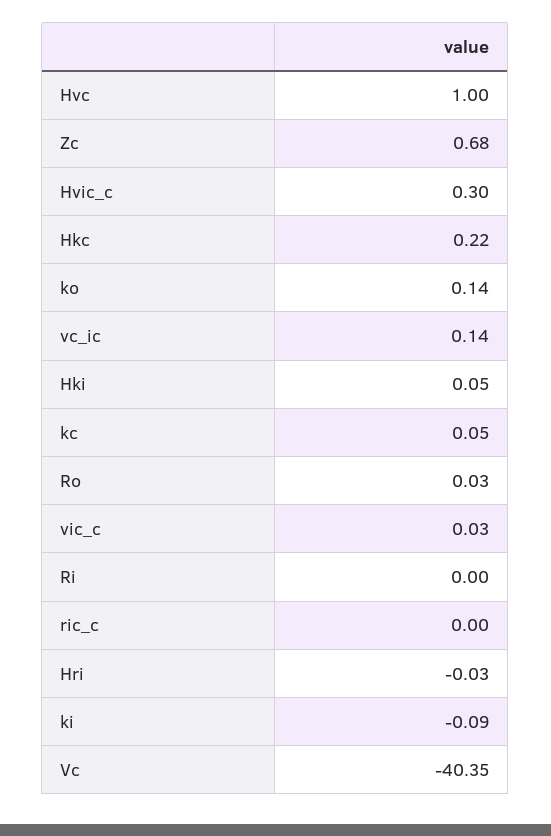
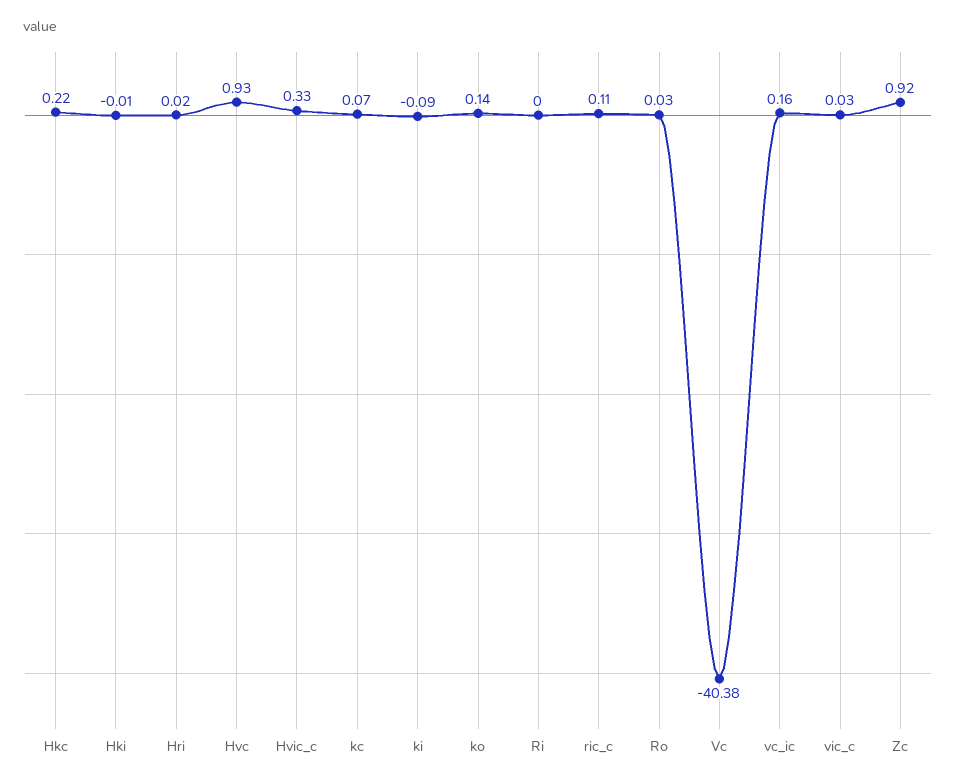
Hvc: 1 -> 0.93
Zc: 0.68 -> 0.92
Hvic_c: 0.3 -> 0.33
vc_ic: 0.14 -> 0.16
Hki: 0.05 -> -0.01
kc: 0.05 -> 0.07
ric_c: 0 -> 0.11
Hri: -0.03 -> 0.02
Vc: -40.35 -> -40.38

